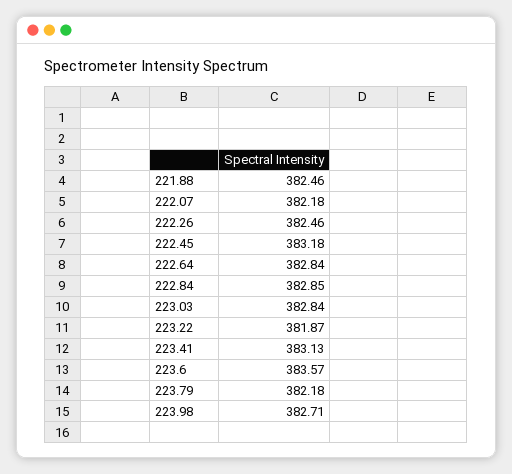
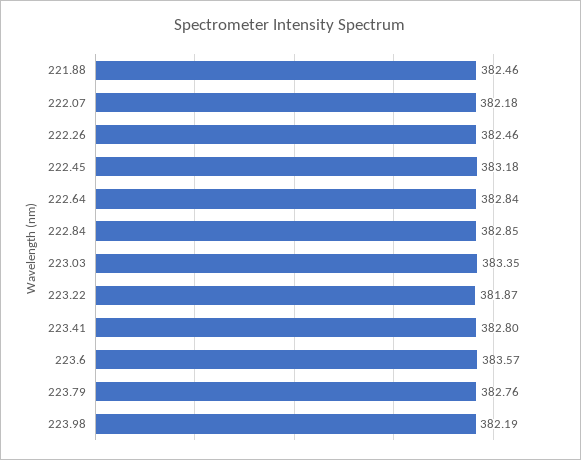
223.03: 382.84 -> 383.35
223.41: 383.13 -> 382.8
223.79: 382.18 -> 382.76
223.98: 382.71 -> 382.19

